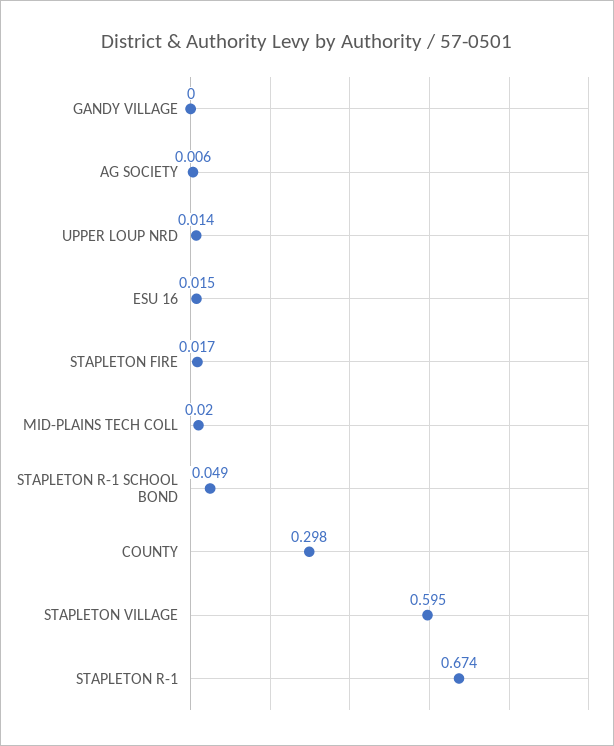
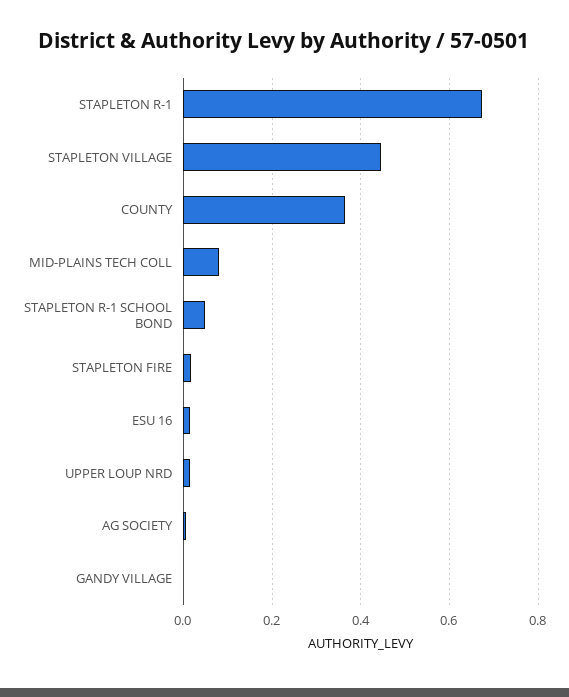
MID-PLAINS TECH COLL: 0.02 -> 0.08
COUNTY: 0.298 -> 0.36
STAPLETON VILLAGE: 0.595 -> 0.44

